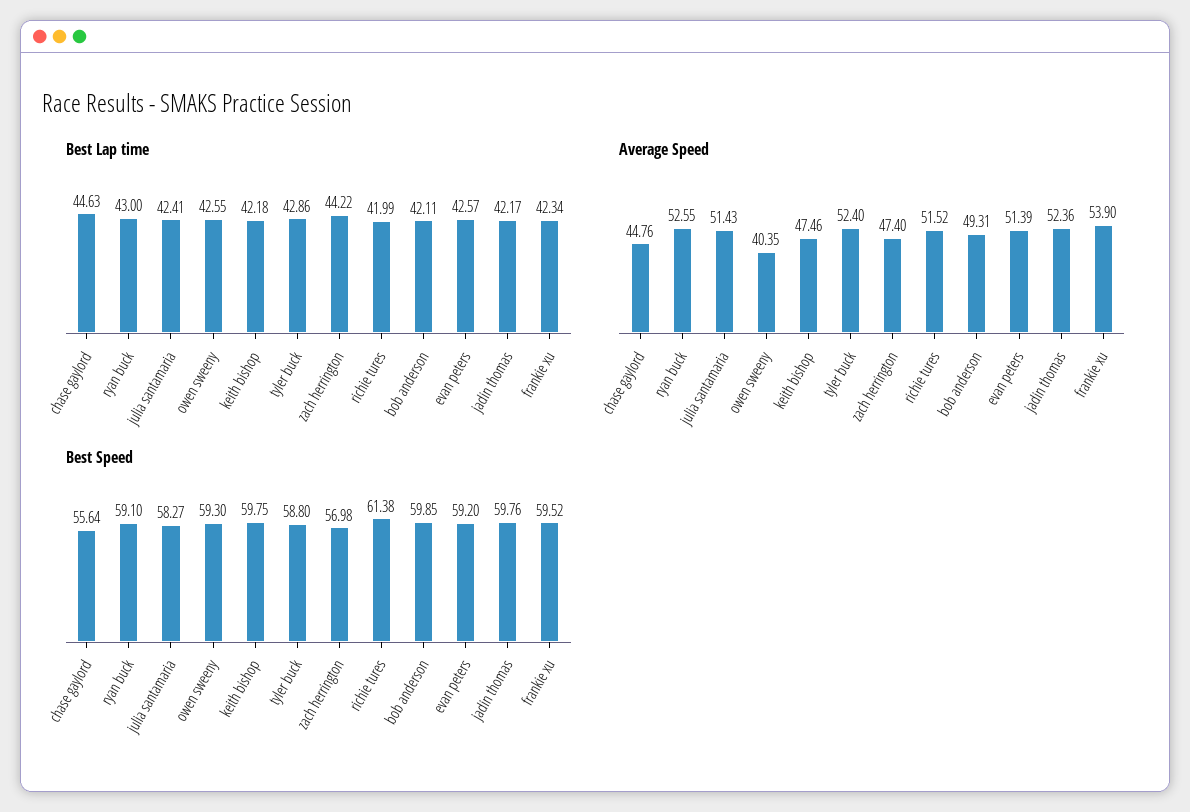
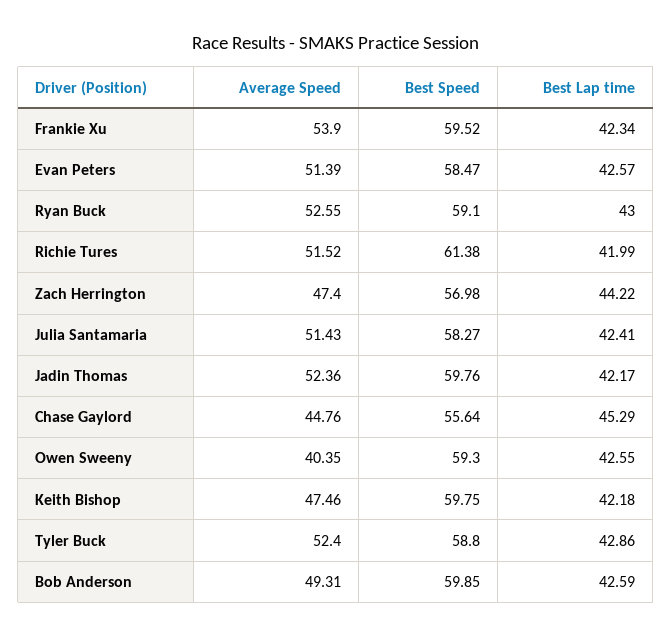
Best Lap time, chase gaylord: 44.63 -> 45.29
Best Lap time, bob anderson: 42.11 -> 42.59
Best Speed, evan peters: 59.2 -> 58.47

